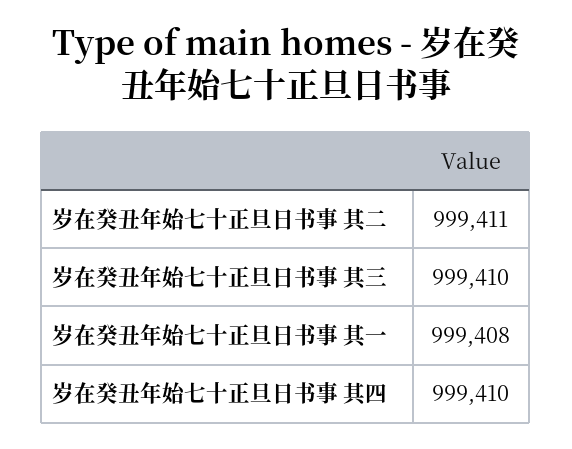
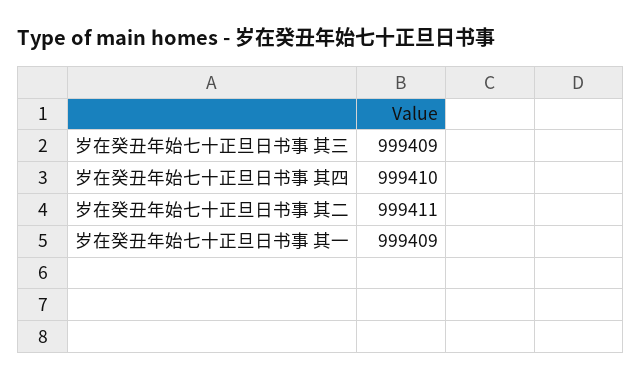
岁在癸丑年始七十正旦日书事 其三: 999410 -> 999409
岁在癸丑年始七十正旦日书事 其一: 999408 -> 999409

